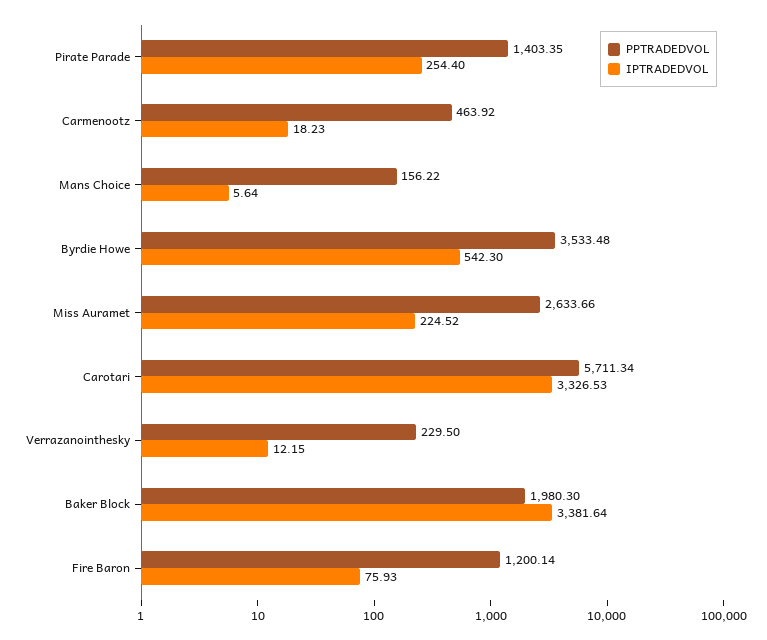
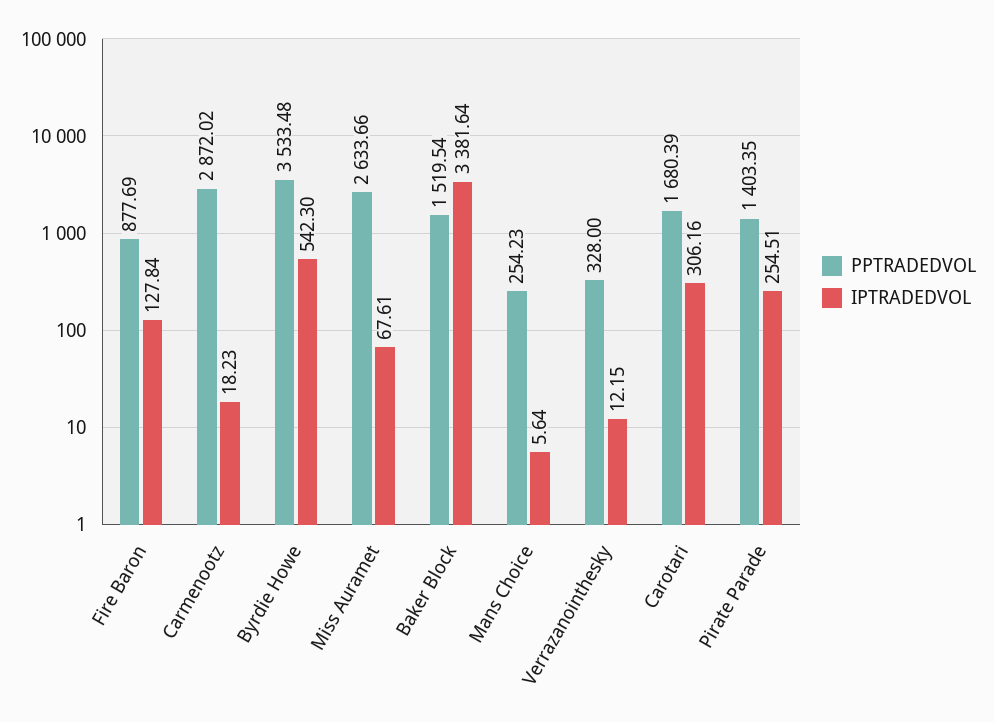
IPTRADEDVOL, Pirate Parade: 254.4 -> 254.51
PPTRADEDVOL, Carmenootz: 463.92 -> 2872.02
PPTRADEDVOL, Mans Choice: 156.22 -> 254.23
IPTRADEDVOL, Miss Auramet: 224.52 -> 67.61
PPTRADEDVOL, Carotari: 5711.34 -> 1680.39
IPTRADEDVOL, Carotari: 3326.53 -> 306.16
PPTRADEDVOL, Verrazanointhesky: 229.5 -> 328
PPTRADEDVOL, Baker Block: 1980.3 -> 1519.54
PPTRADEDVOL, Fire Baron: 1200.14 -> 877.69
IPTRADEDVOL, Fire Baron: 75.93 -> 127.84

